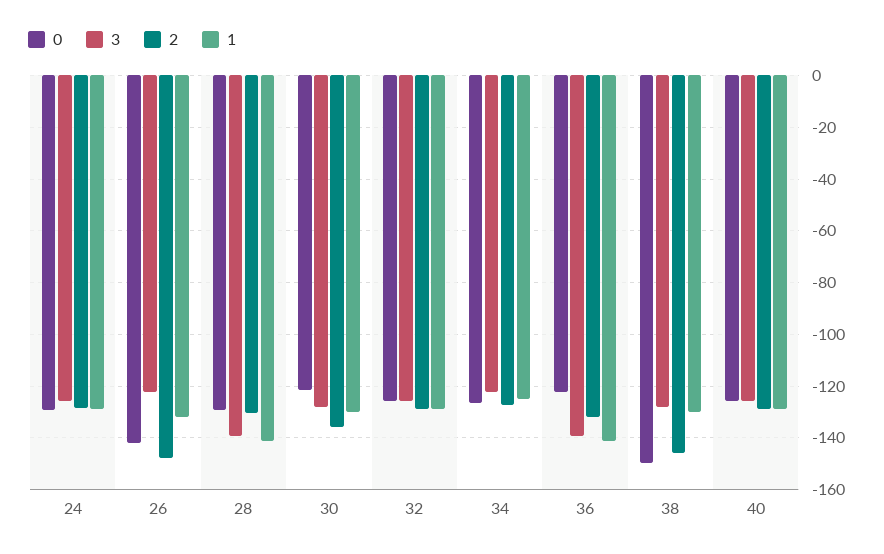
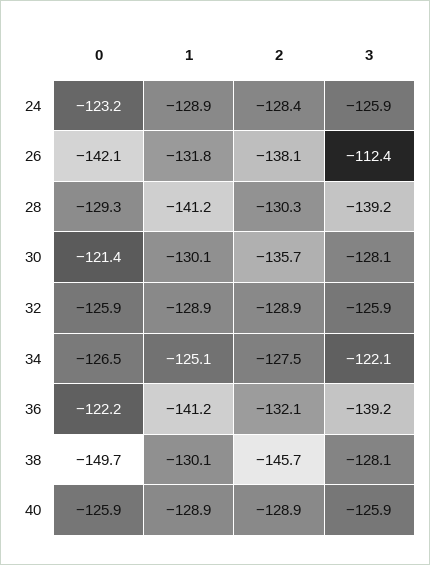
0, 24: -130 -> -123.2
3, 26: -122.5 -> -112.4
2, 26: -147.5 -> -138.1

